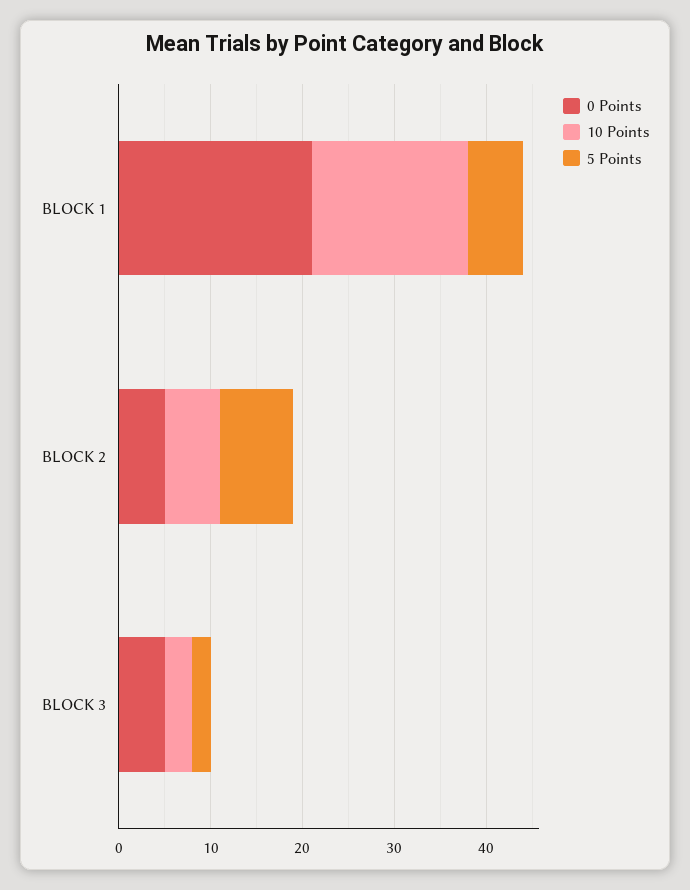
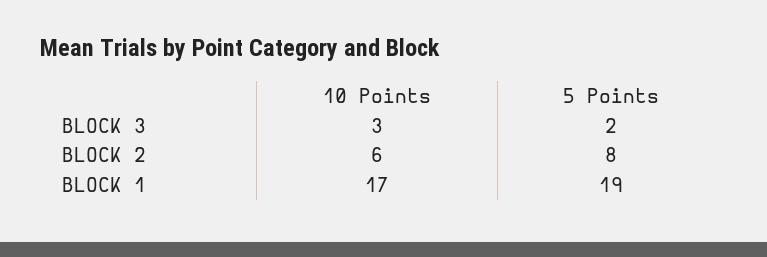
0 Points, BLOCK 1: 21 -> none
5 Points, BLOCK 1: 6 -> 19
0 Points, BLOCK 2: 5 -> none
0 Points, BLOCK 3: 5 -> none

